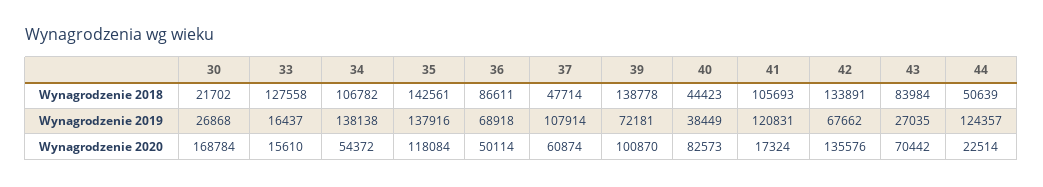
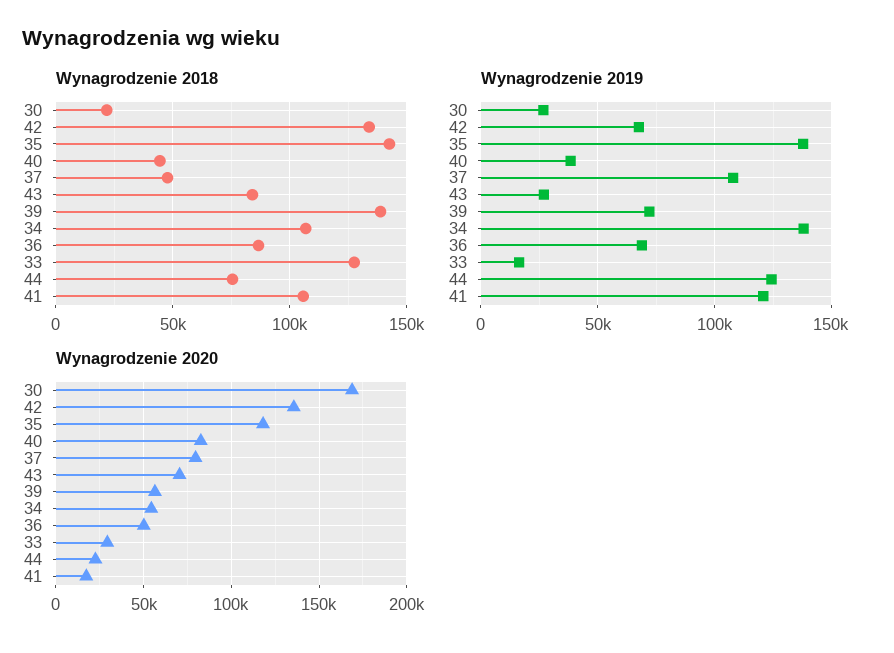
Wynagrodzenie 2018, 44: 50639 -> 75000
Wynagrodzenie 2020, 33: 15610 -> 30000
Wynagrodzenie 2020, 37: 60874 -> 80000
Wynagrodzenie 2020, 39: 100870 -> 55000

